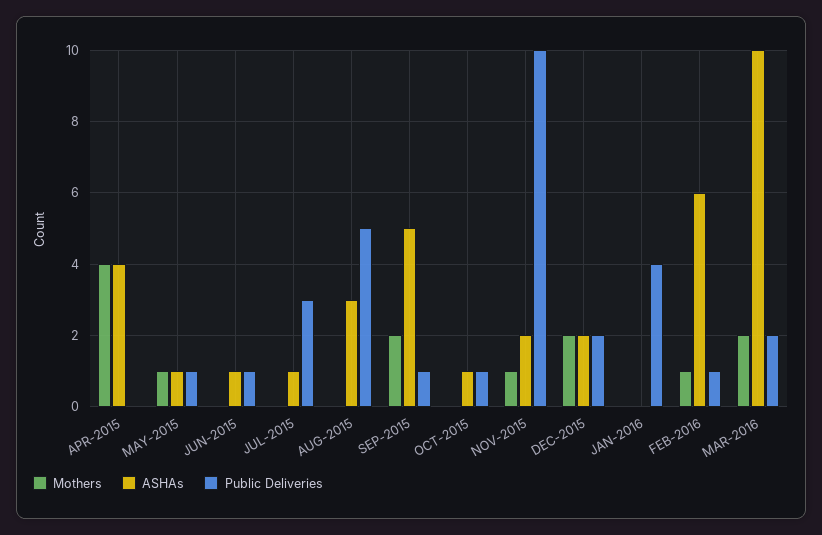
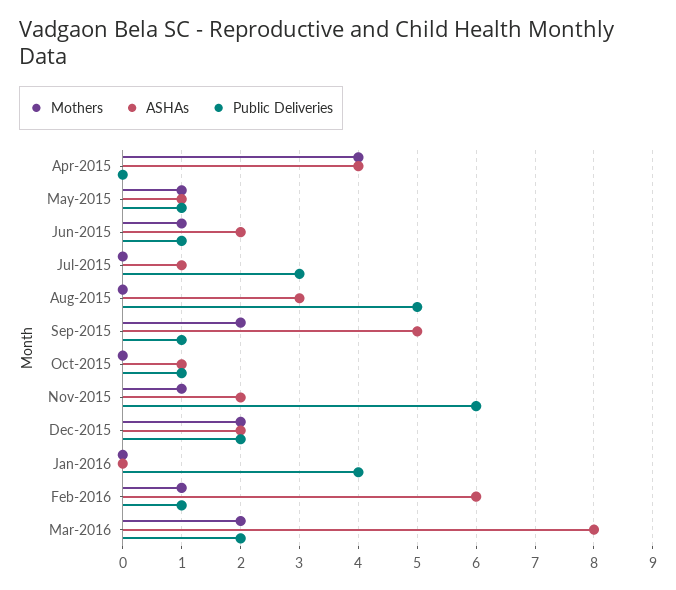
Mothers, JUN-2015: 0 -> 1
ASHAs, JUN-2015: 1 -> 2
Public Deliveries, NOV-2015: 10 -> 6
ASHAs, MAR-2016: 10 -> 8

